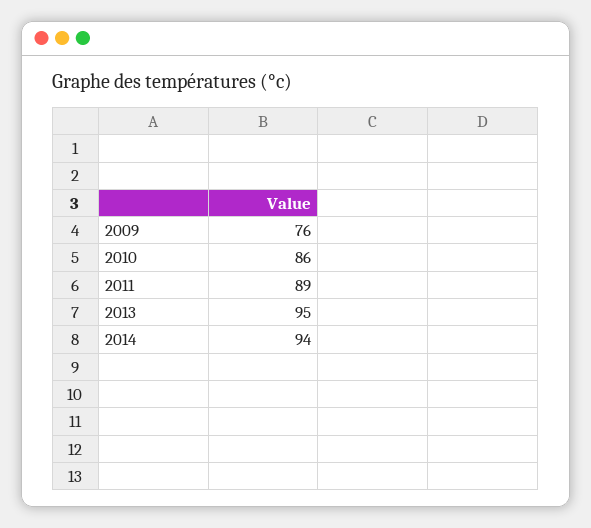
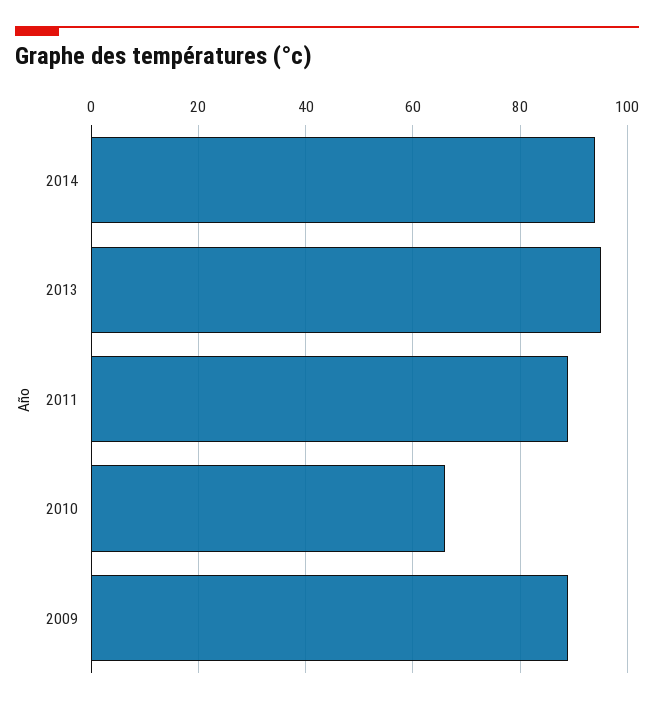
2009: 76 -> 90
2010: 86 -> 65

